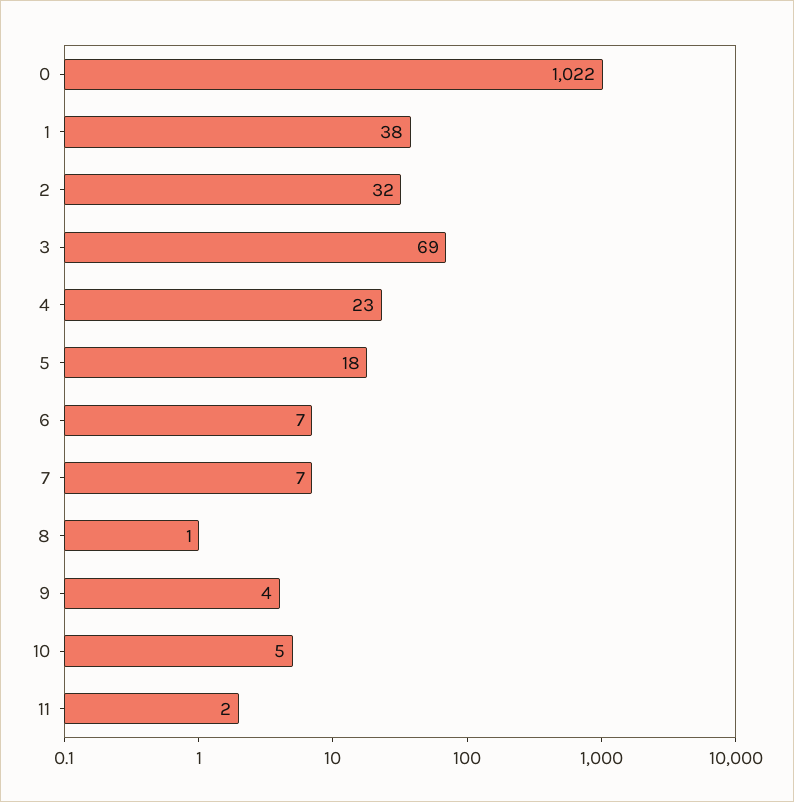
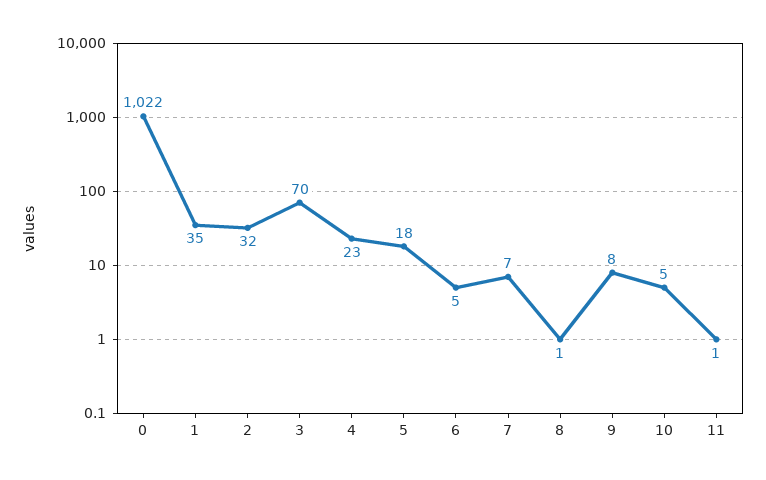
1: 38 -> 35
3: 69 -> 70
6: 7 -> 5
9: 4 -> 8
11: 2 -> 1

